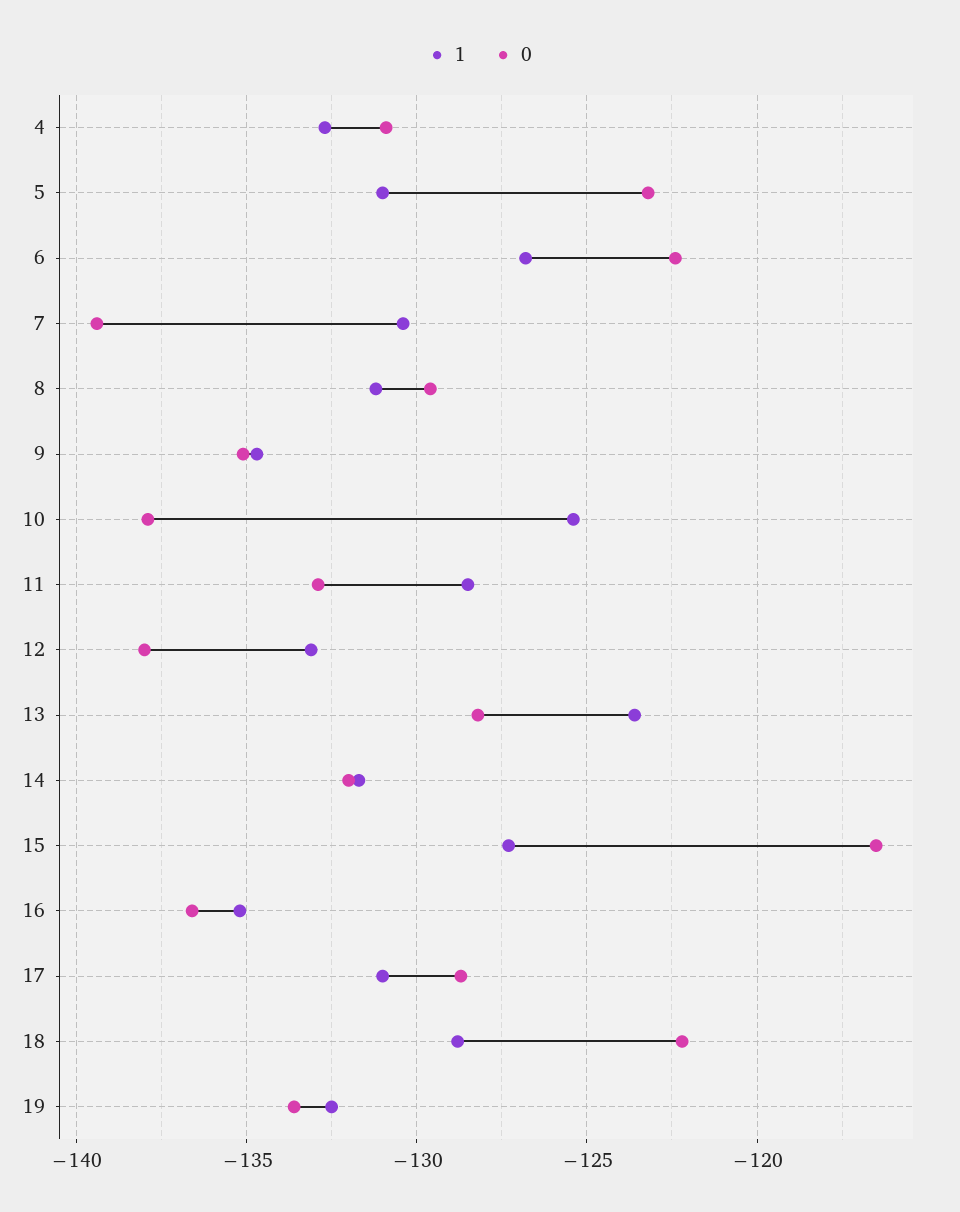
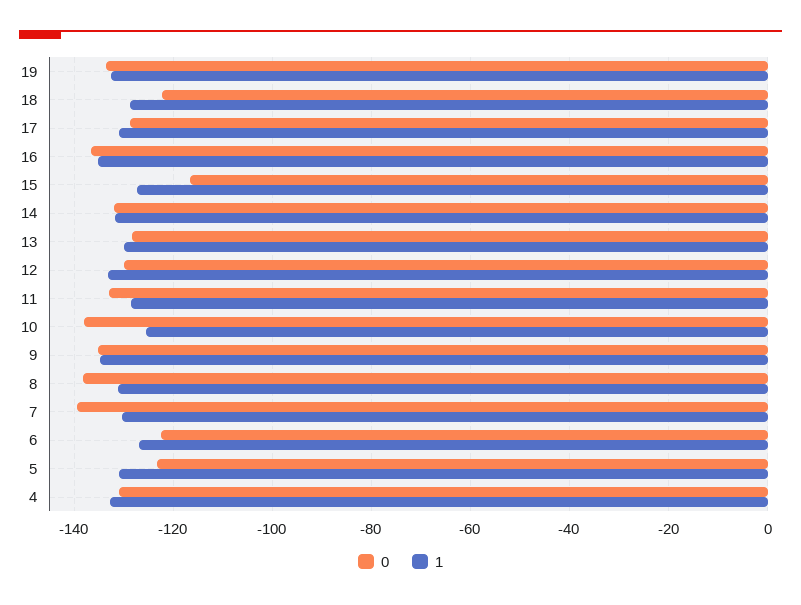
0, 8: -129.5 -> -138
0, 12: -138 -> -130
1, 13: -123.5 -> -130

